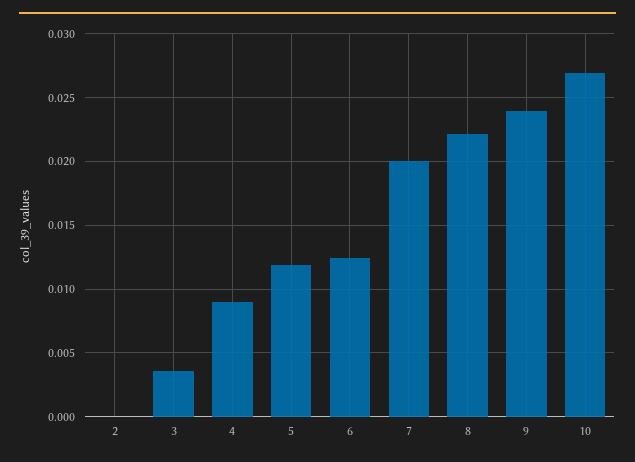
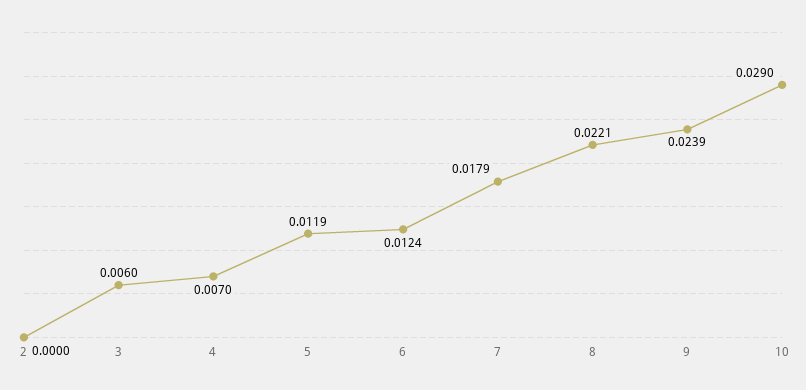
3: 0.0035 -> 0.006
4: 0.009 -> 0.007
7: 0.02 -> 0.0179
10: 0.027 -> 0.029

